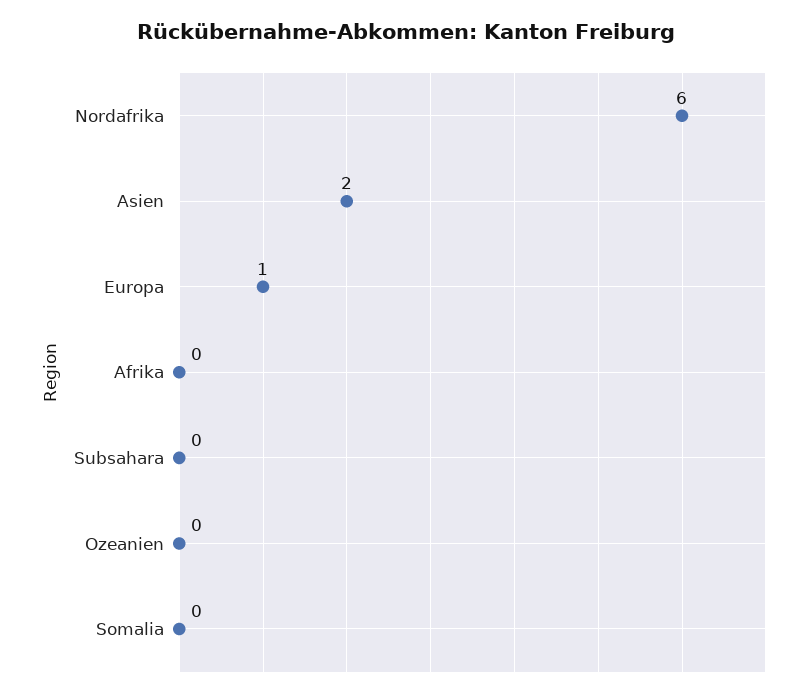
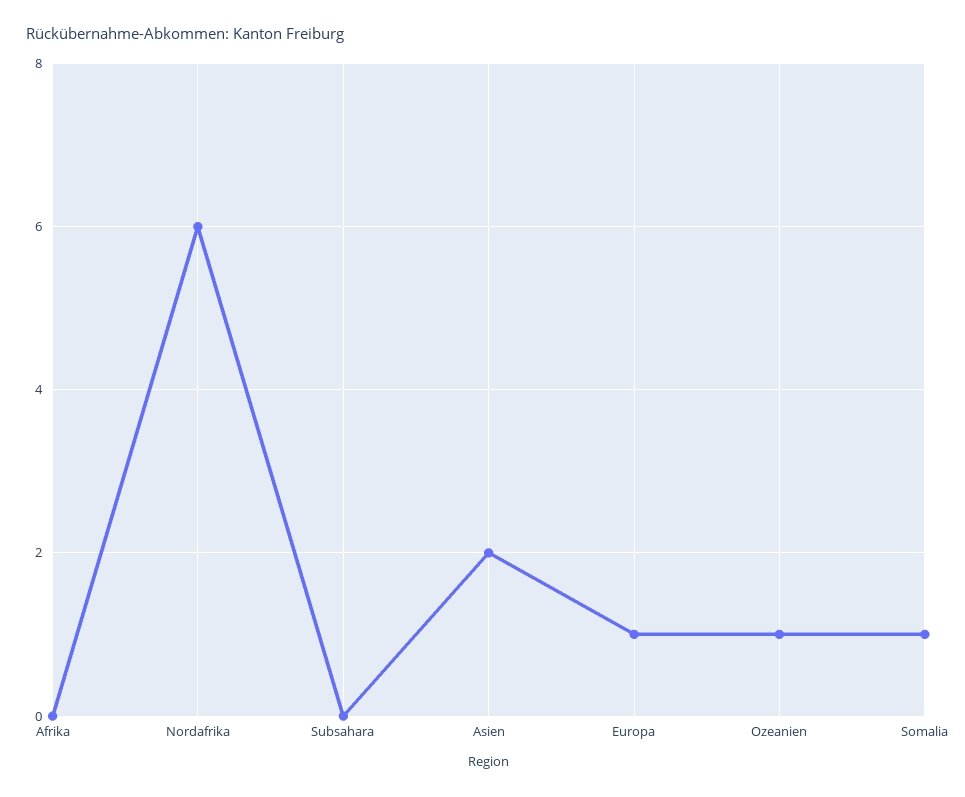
Ozeanien: 0 -> 1
Somalia: 0 -> 1

